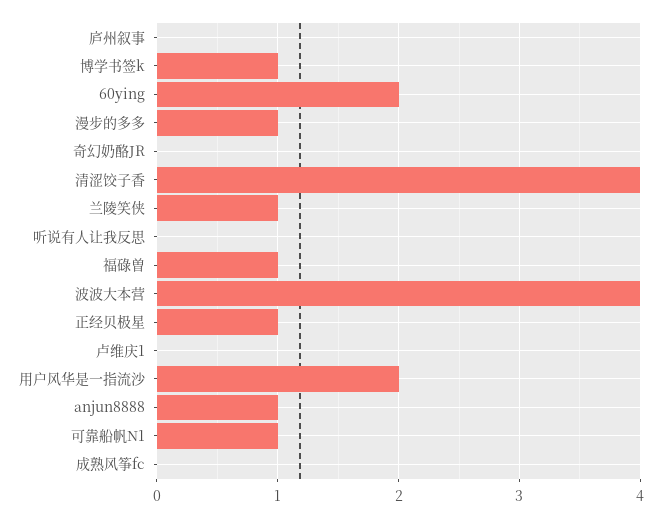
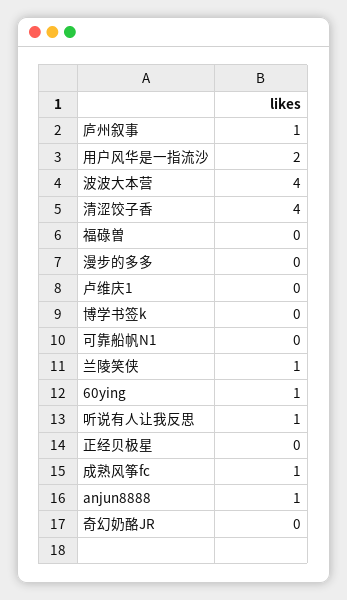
庐州叙事: 0 -> 1
博学书签k: 1 -> 0
60ying: 2 -> 1
漫步的多多: 1 -> 0
听说有人让我反思: 0 -> 1
福碌曽: 1 -> 0
正经贝极星: 1 -> 0
可靠船帆N1: 1 -> 0
成熟风筝fc: 0 -> 1

